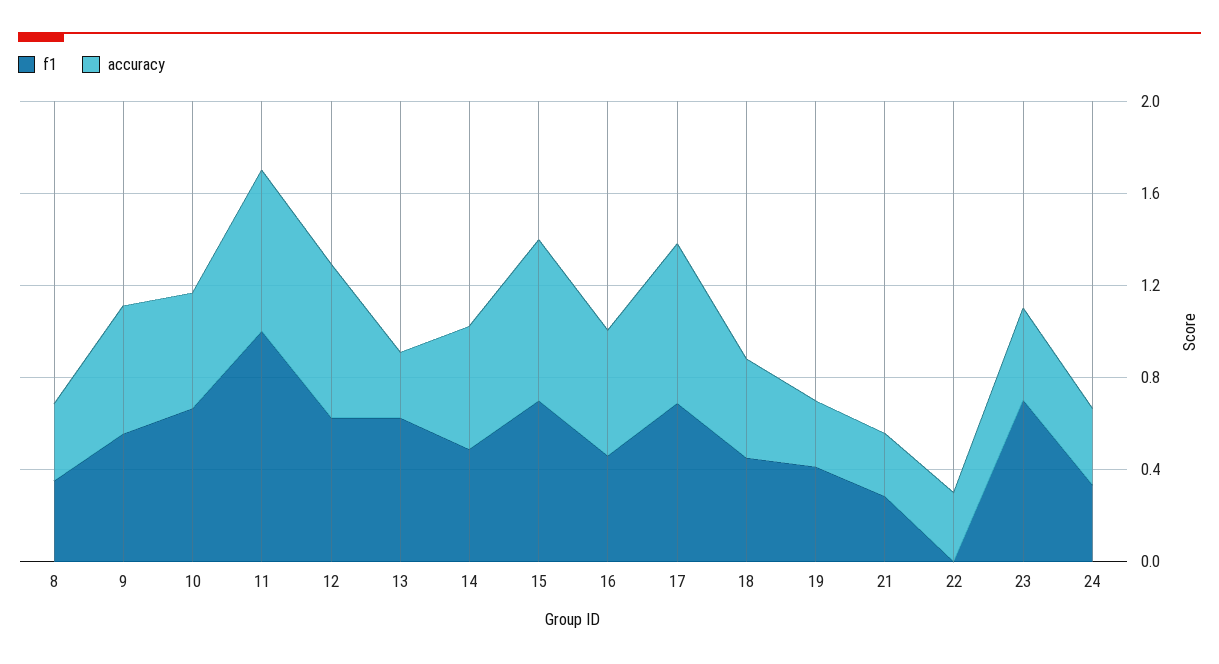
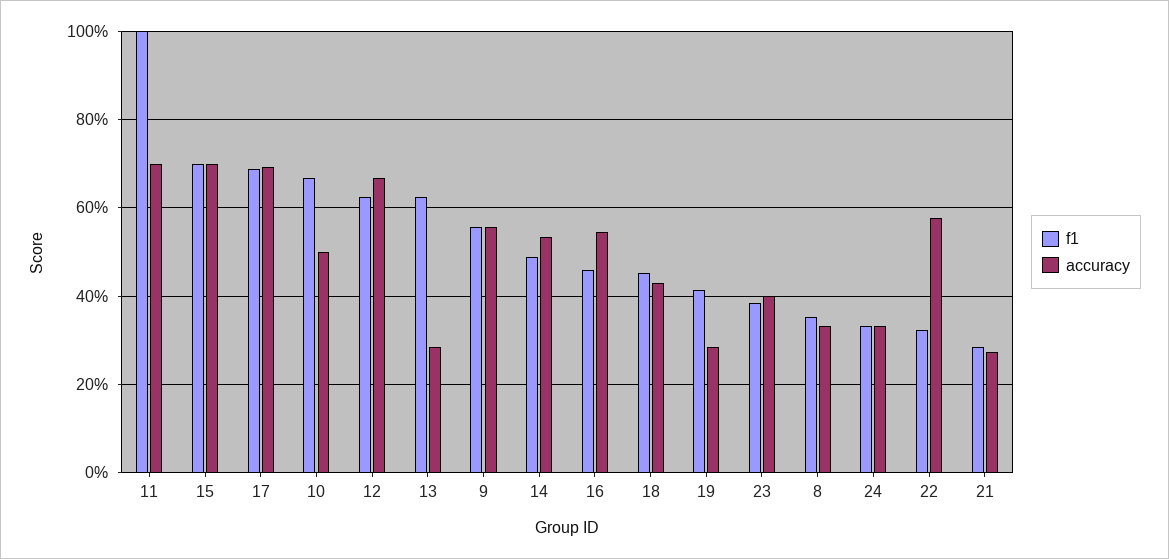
f1, 22: 0 -> 0.32
accuracy, 22: 0.3 -> 0.58
f1, 23: 0.7 -> 0.38

